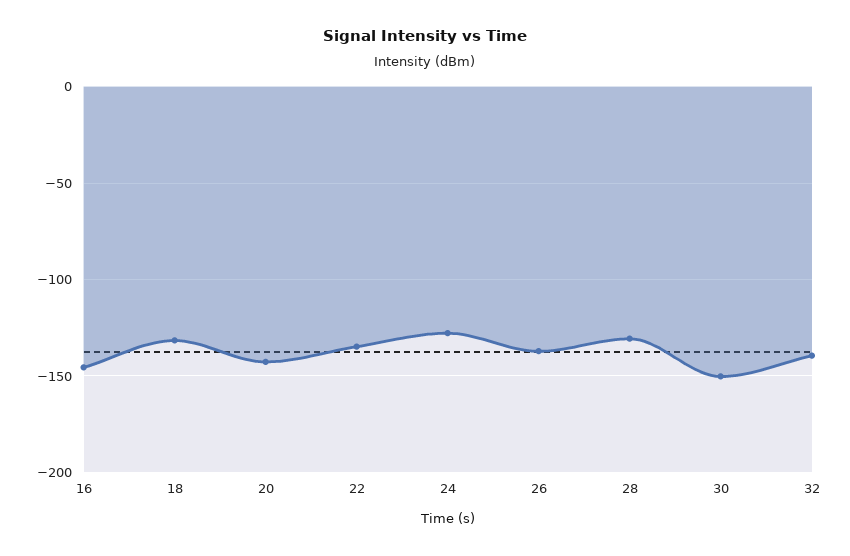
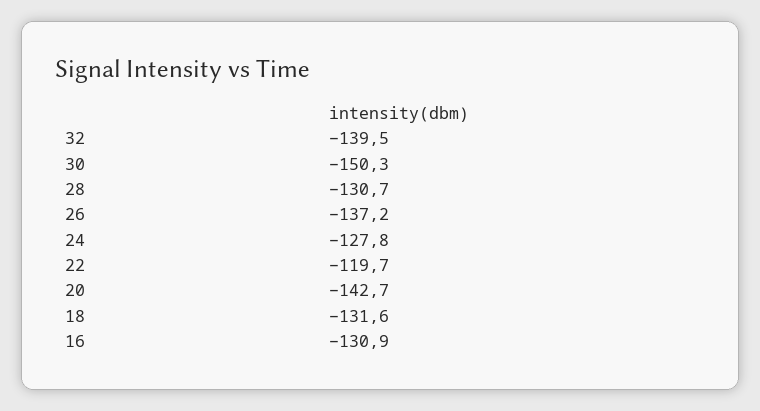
16: -145 -> -130.9
22: -135 -> -119.7

